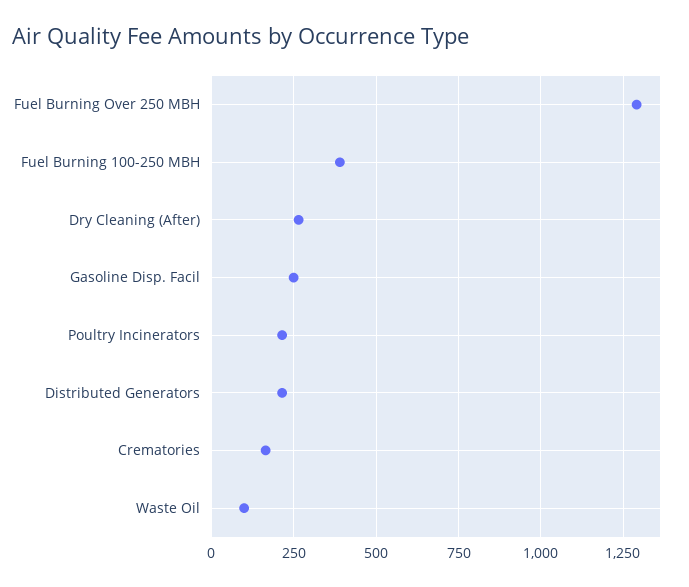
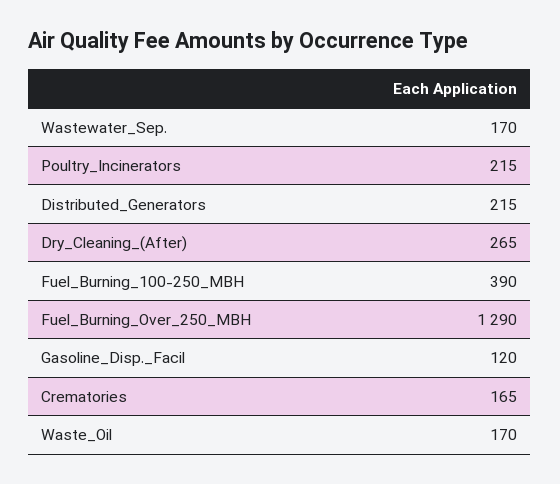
Gasoline Disp. Facil: 250 -> 120
Waste Oil: 100 -> 170
Wastewater_Sep.: none -> 170

